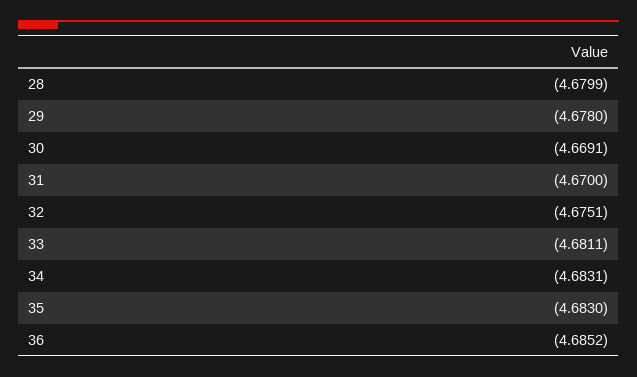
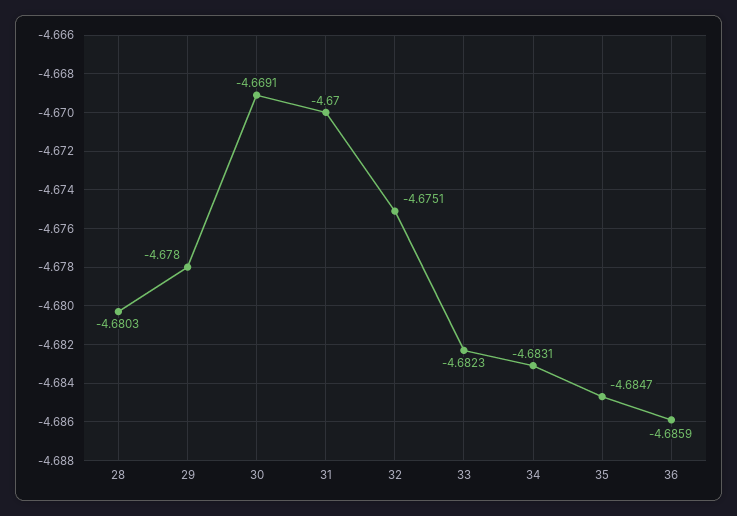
28: -4.6799 -> -4.6803
33: -4.6811 -> -4.6823
35: -4.683 -> -4.6847
36: -4.6852 -> -4.6859

